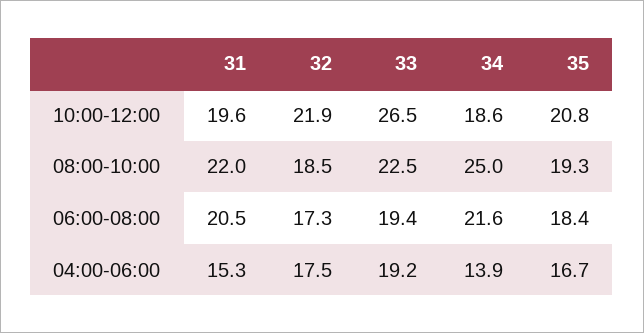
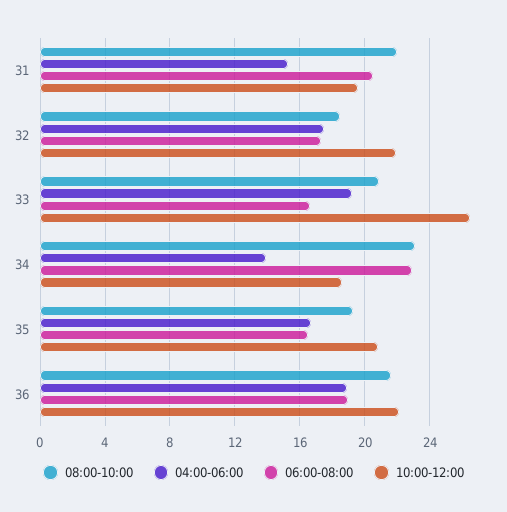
08:00-10:00, 33: 22.5 -> 21
08:00-10:00, 34: 25 -> 23
06:00-08:00, 33: 19.4 -> 16.5
06:00-08:00, 34: 21.6 -> 23
06:00-08:00, 35: 18.4 -> 16.5
08:00-10:00, 36: none -> 21.5
04:00-06:00, 36: none -> 19
06:00-08:00, 36: none -> 19
10:00-12:00, 36: none -> 22

